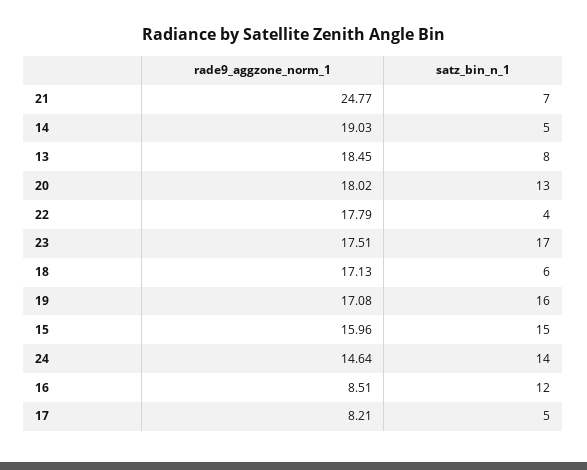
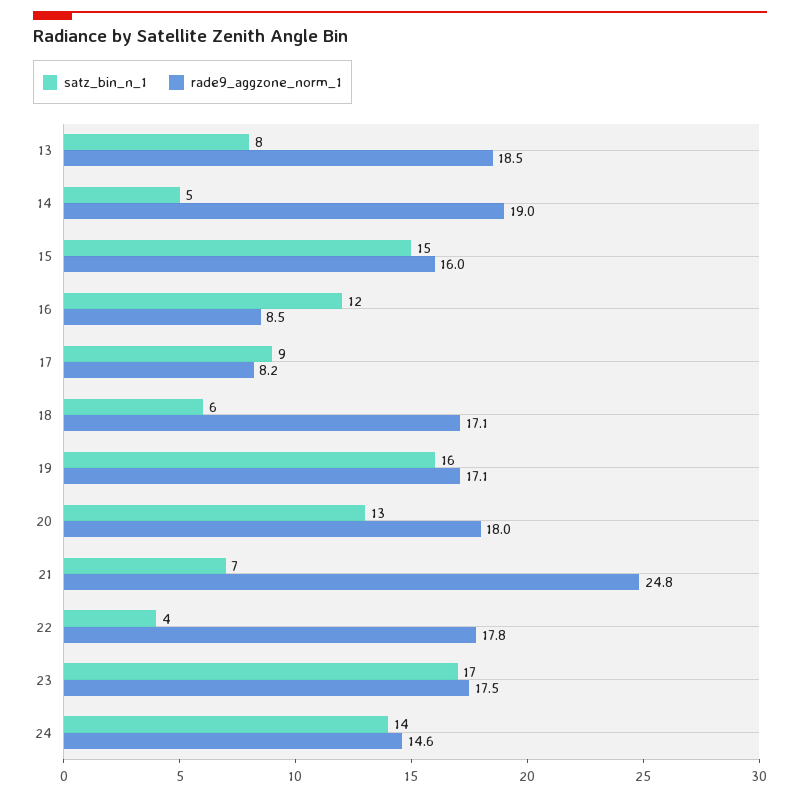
satz_bin_n_1, 17: 5 -> 9

